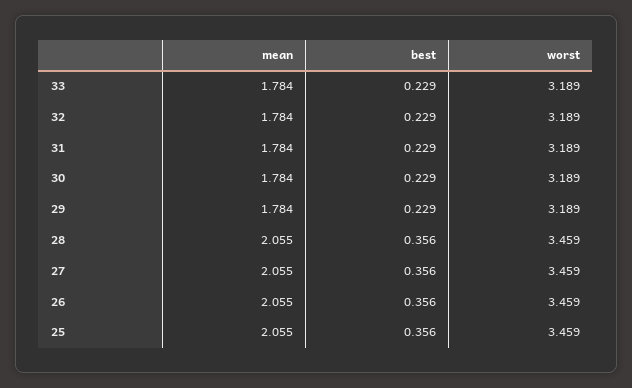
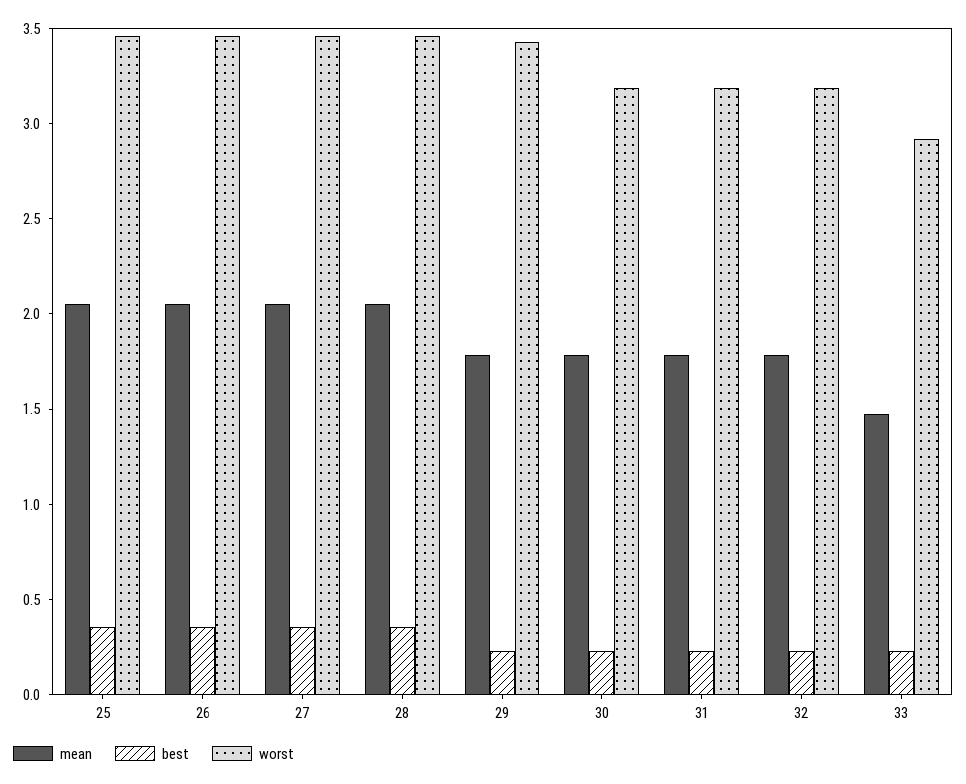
mean, 33: 1.784 -> 1.5
worst, 33: 3.189 -> 2.9
worst, 29: 3.189 -> 3.4

